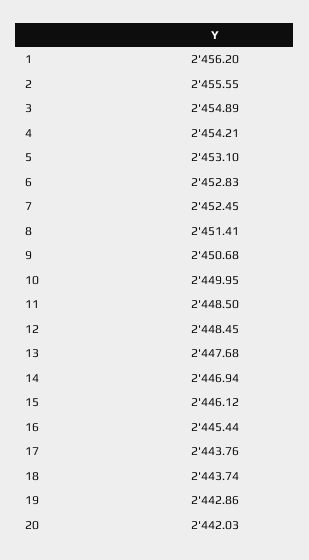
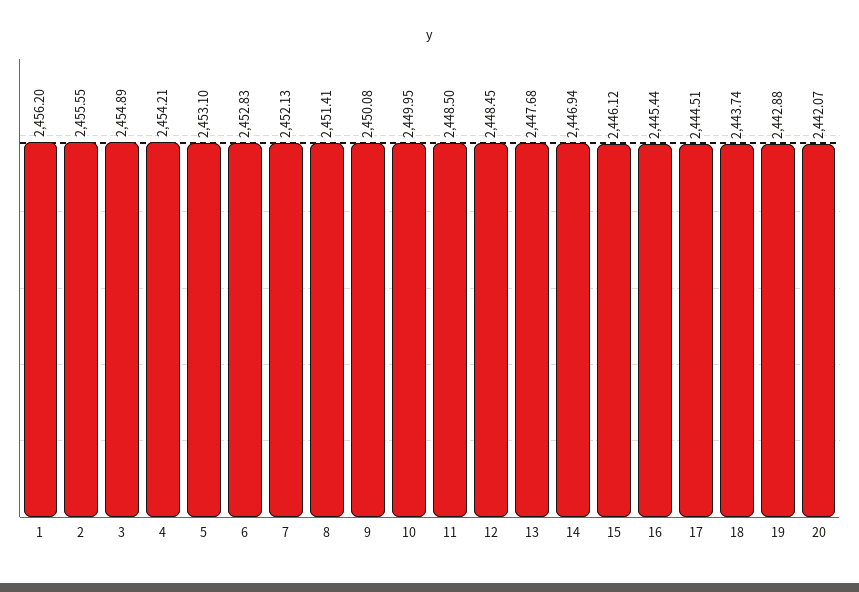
7: 2452.45 -> 2452.13
9: 2450.68 -> 2450.08
17: 2443.76 -> 2444.51
19: 2442.86 -> 2442.88
20: 2442.03 -> 2442.07

